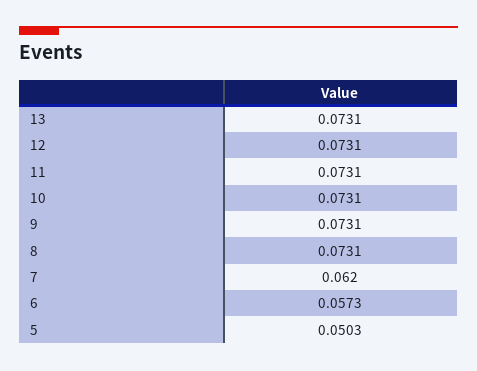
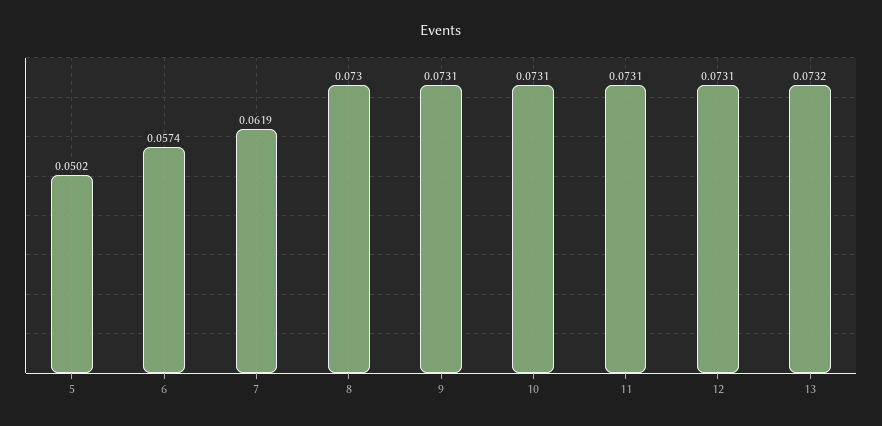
13: 0.0731 -> 0.0732
8: 0.0731 -> 0.073
7: 0.062 -> 0.0619
6: 0.0573 -> 0.0574
5: 0.0503 -> 0.0502

